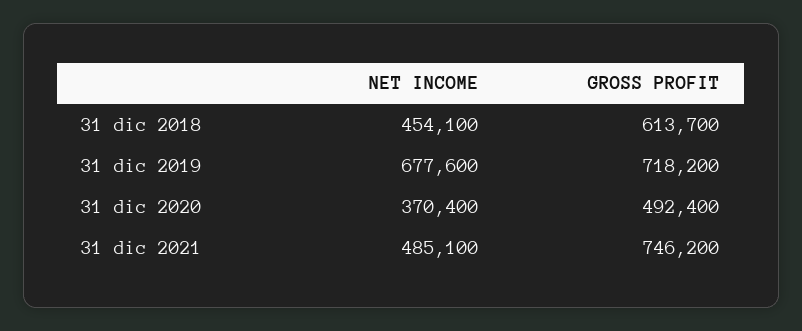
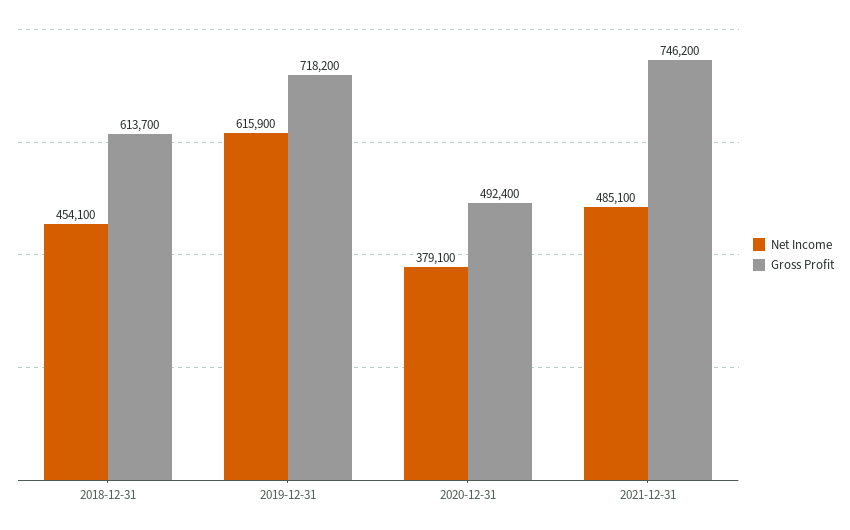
NET INCOME, 31 dic 2019: 677600 -> 615900
NET INCOME, 31 dic 2020: 370400 -> 379100

